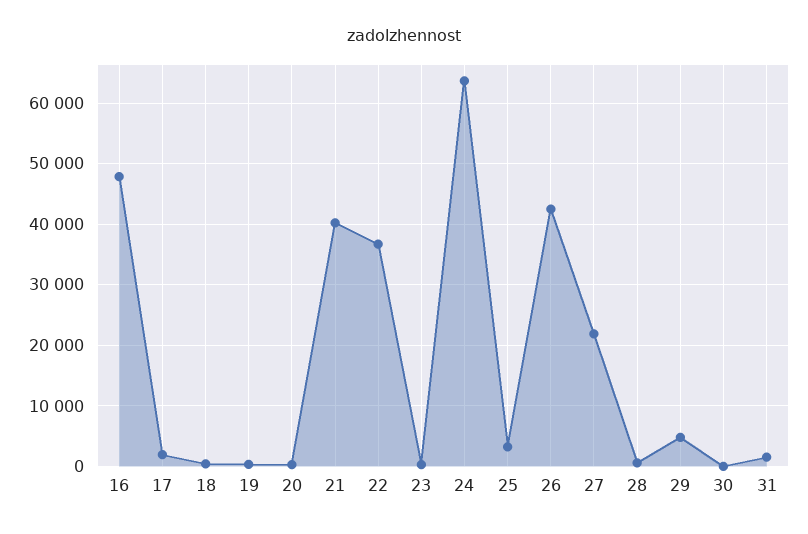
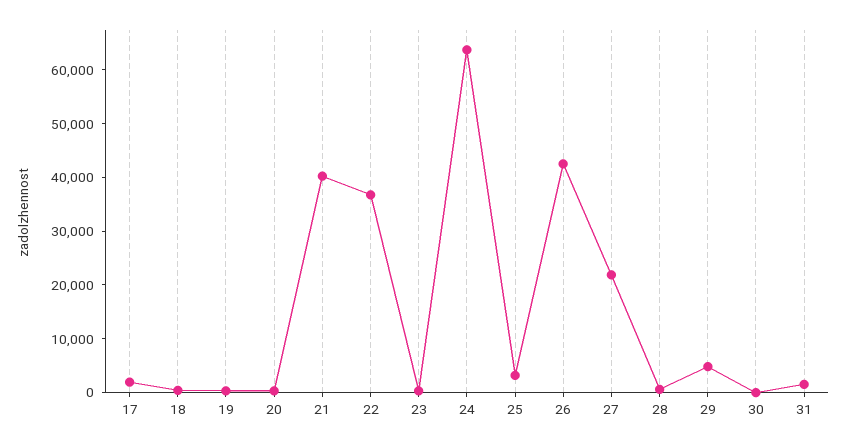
16: 48000 -> none

